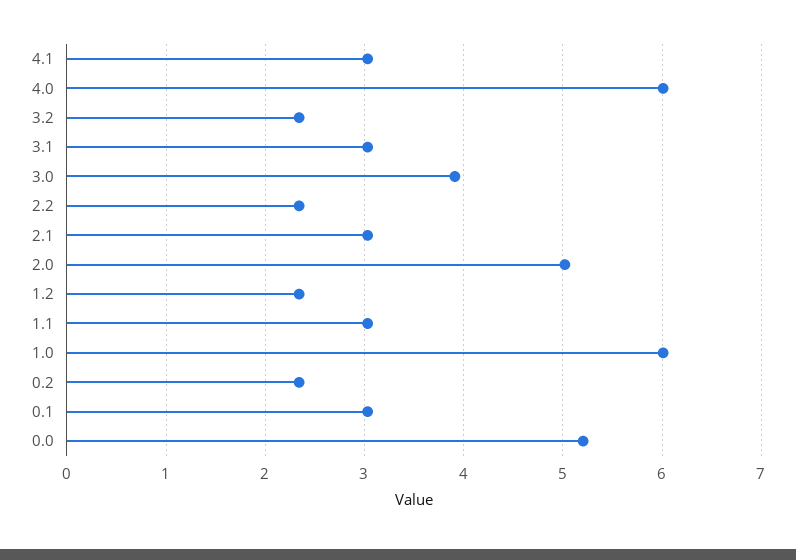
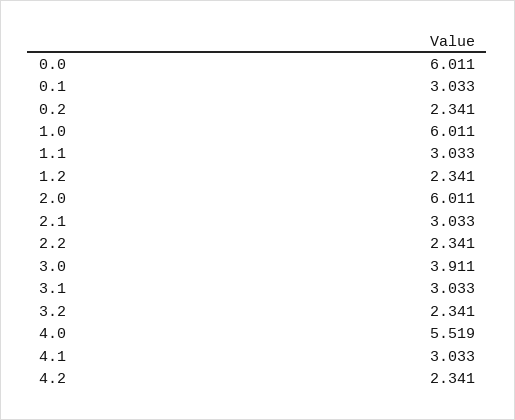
4.0: 6 -> 5.519
2.0: 5 -> 6.011
0.0: 5.2 -> 6.011
4.2: none -> 2.341

